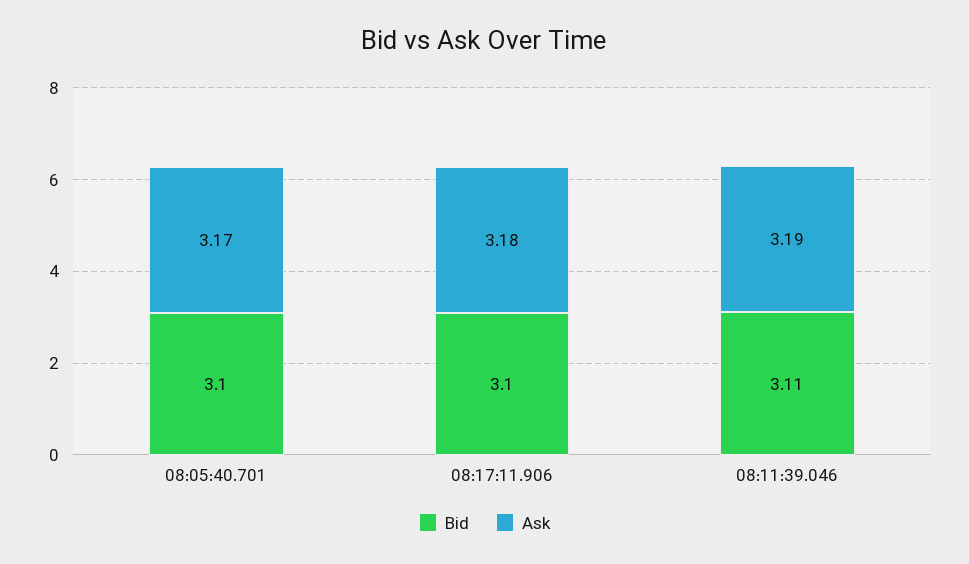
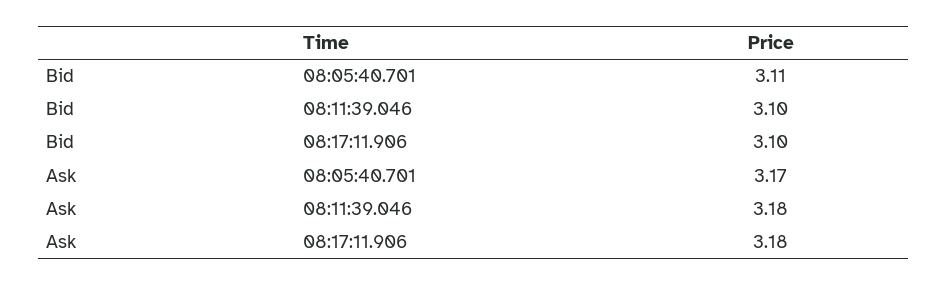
Bid, 08:05:40.701: 3.1 -> 3.11
Bid, 08:11:39.046: 3.11 -> 3.1
Ask, 08:11:39.046: 3.19 -> 3.18

